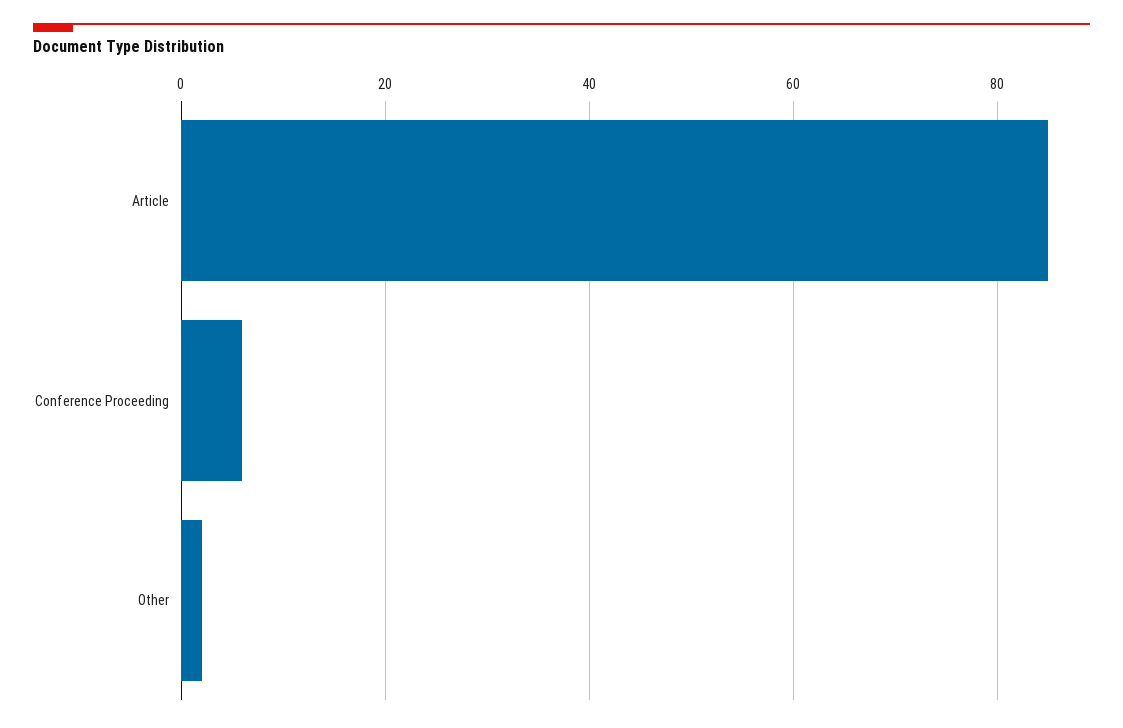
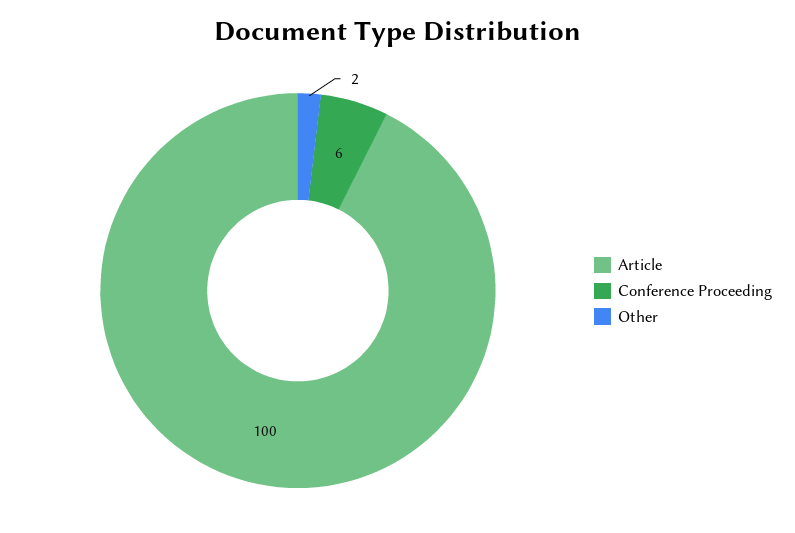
Article: 85 -> 100

